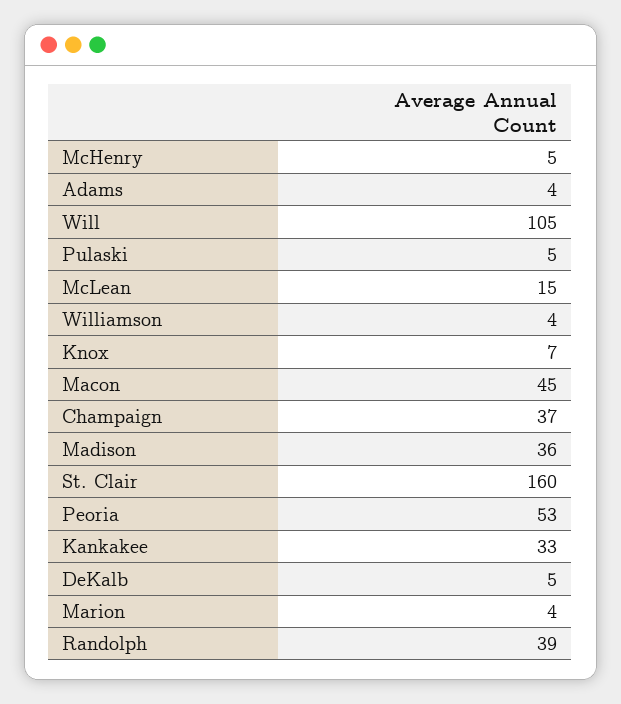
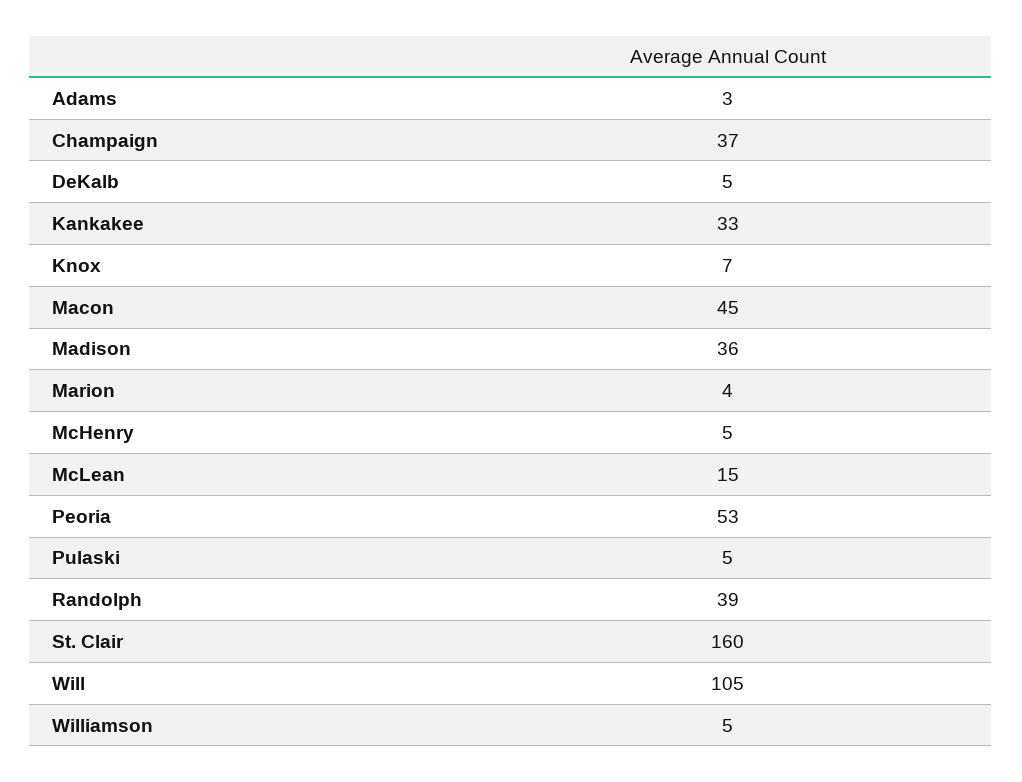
Adams: 4 -> 3
Williamson: 4 -> 5

